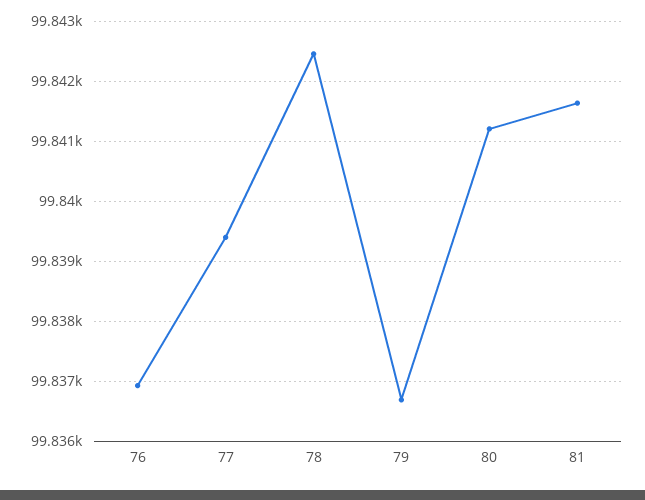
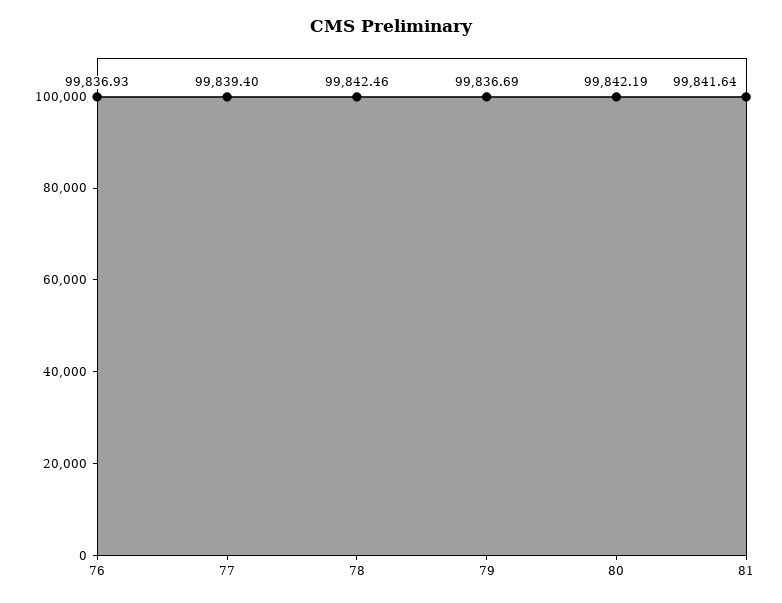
80: 99841.2 -> 99842.19

